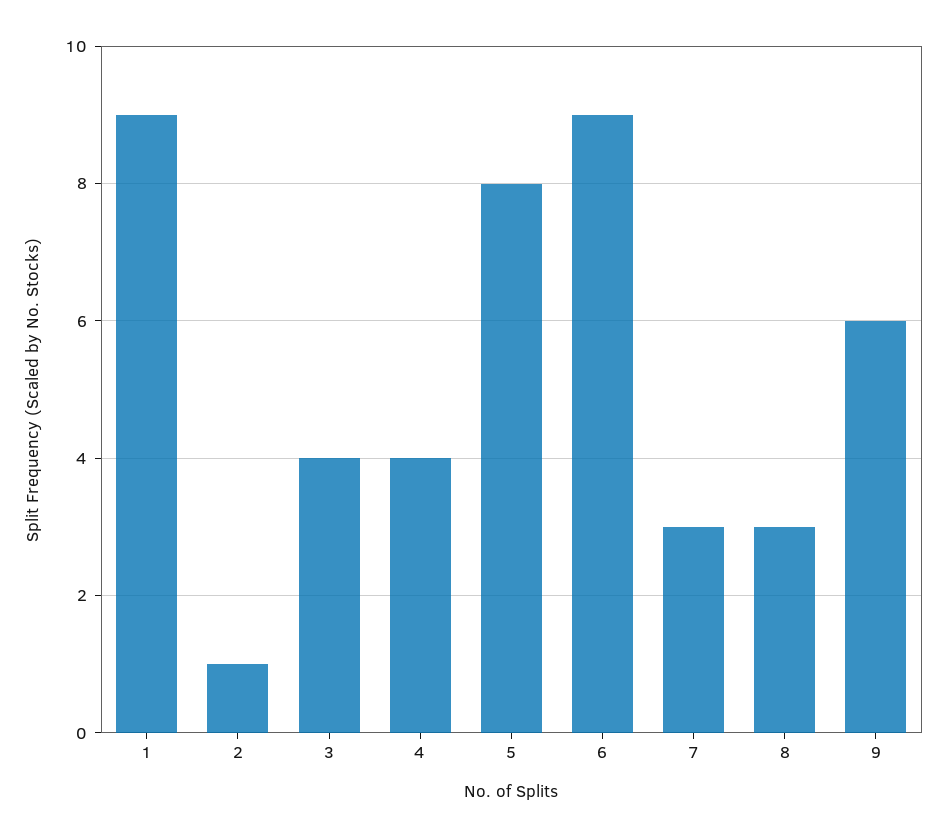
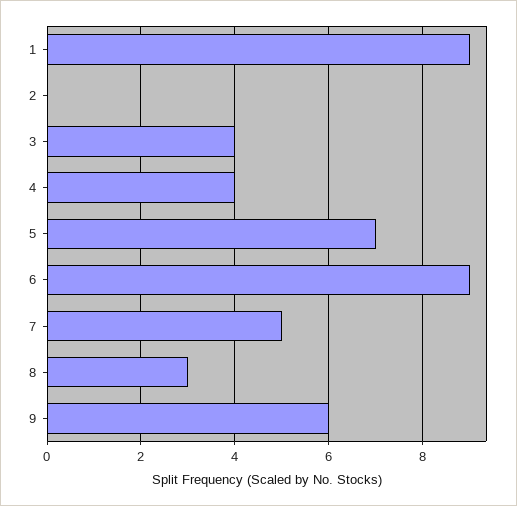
2: 1 -> 0
5: 8 -> 7
7: 3 -> 5

